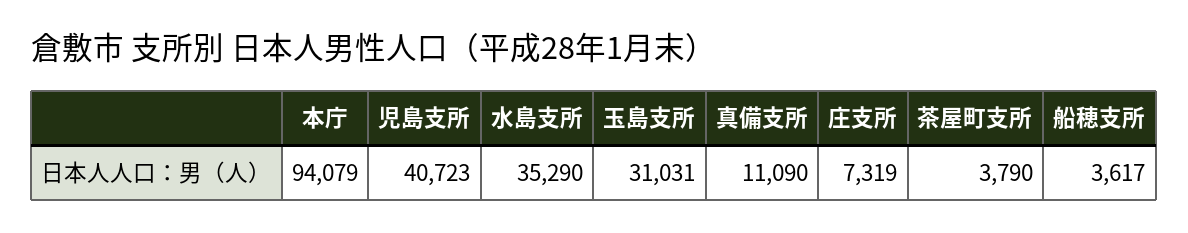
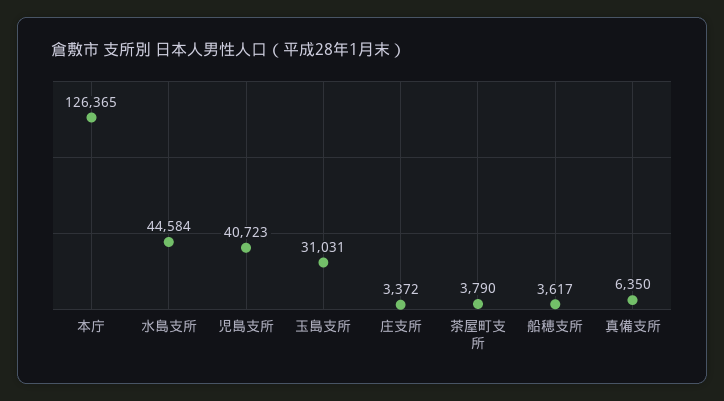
本庁: 94079 -> 126365
水島支所: 35290 -> 44584
真備支所: 11090 -> 6350
庄支所: 7319 -> 3372

